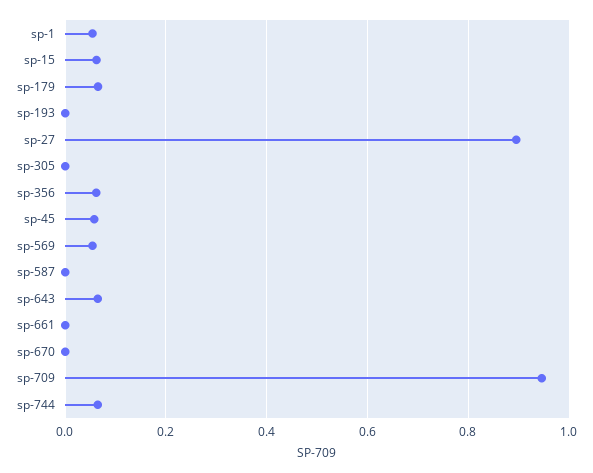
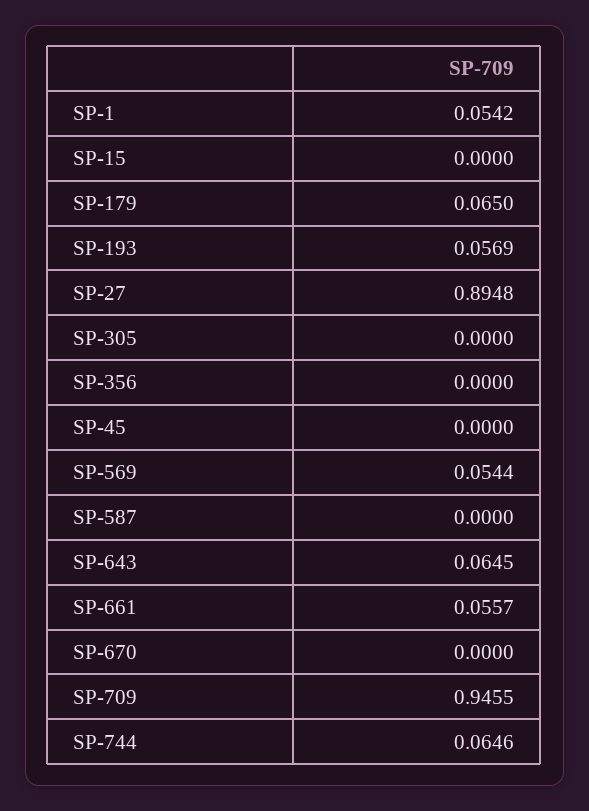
sp-15: 0.06 -> 0
sp-193: 0 -> 0.0569
sp-356: 0.06 -> 0
sp-45: 0.06 -> 0
sp-661: 0 -> 0.0557

